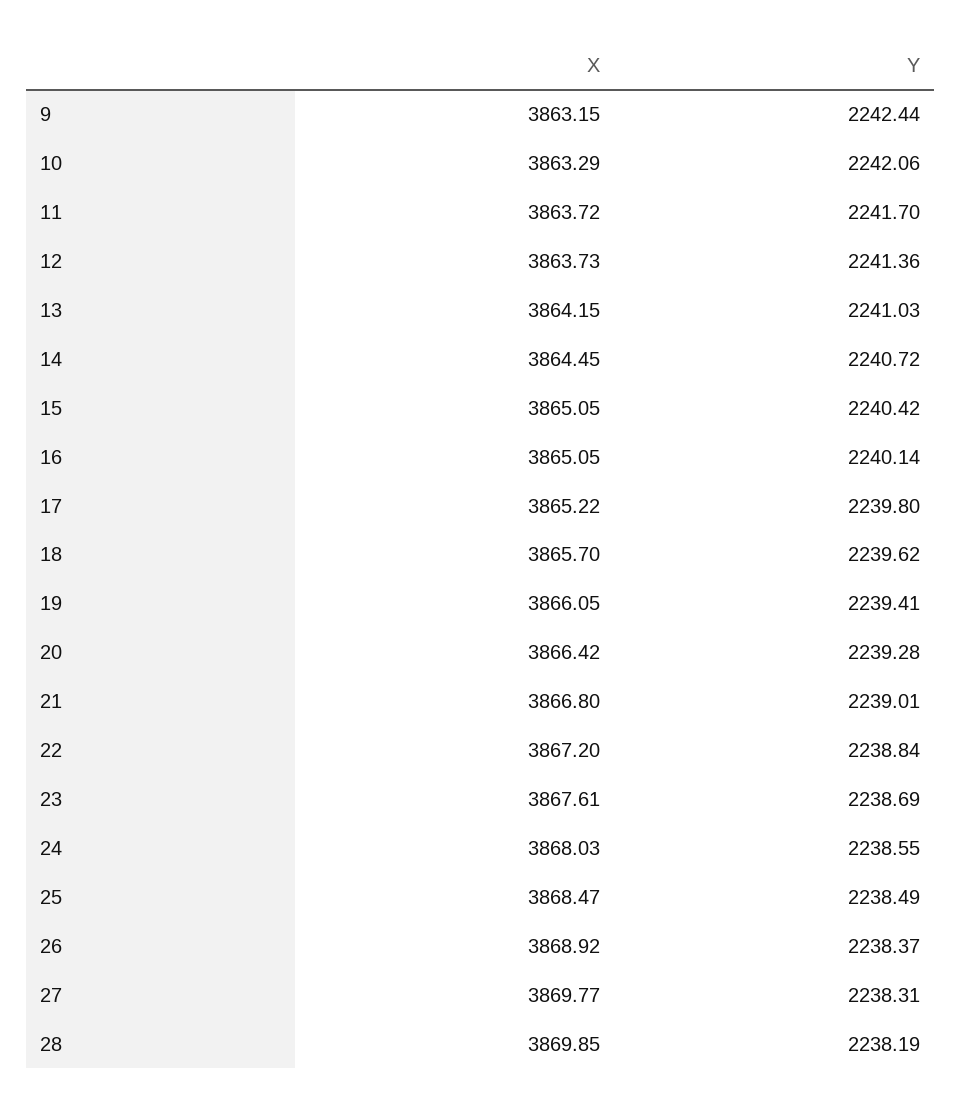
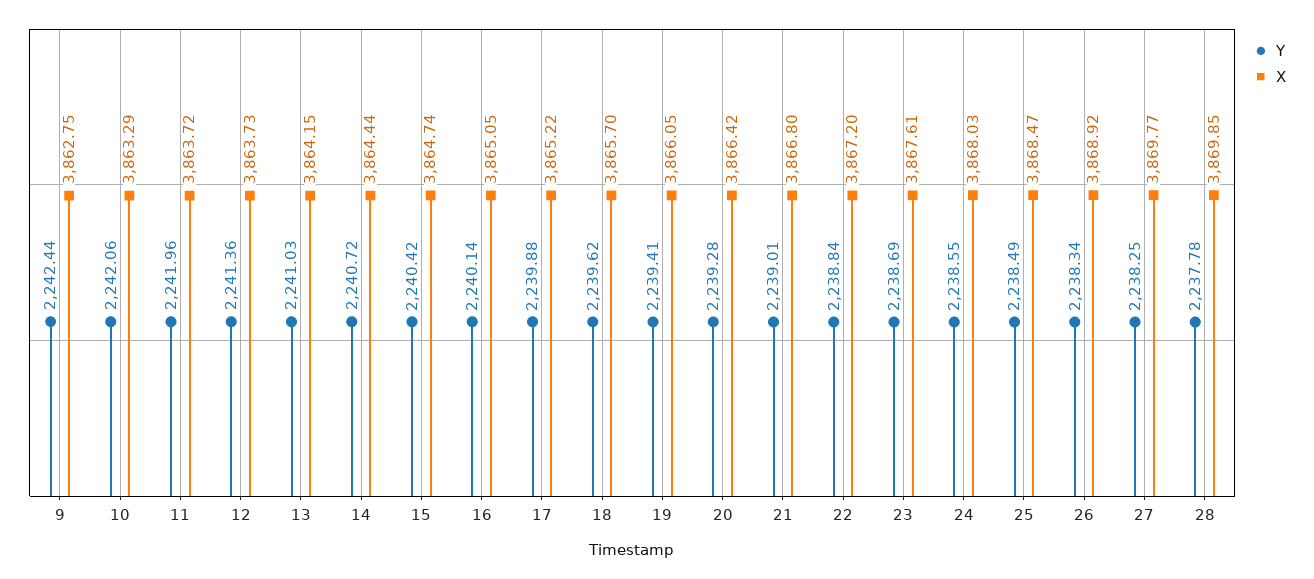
X, 9: 3863.15 -> 3862.75
Y, 11: 2241.7 -> 2241.96
X, 14: 3864.45 -> 3864.44
X, 15: 3865.05 -> 3864.74
Y, 17: 2239.8 -> 2239.88
Y, 26: 2238.37 -> 2238.34
Y, 27: 2238.31 -> 2238.25
Y, 28: 2238.19 -> 2237.78

